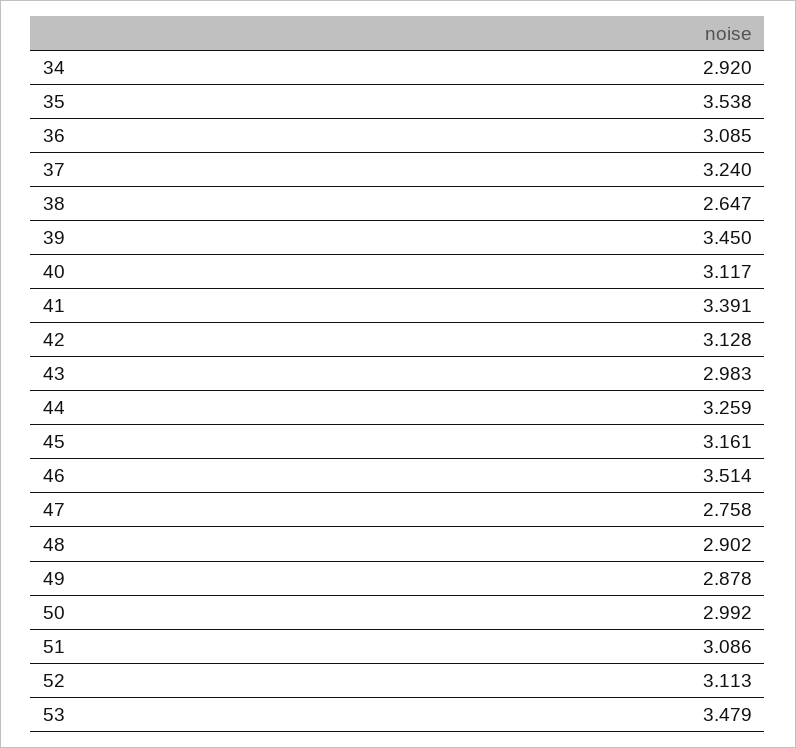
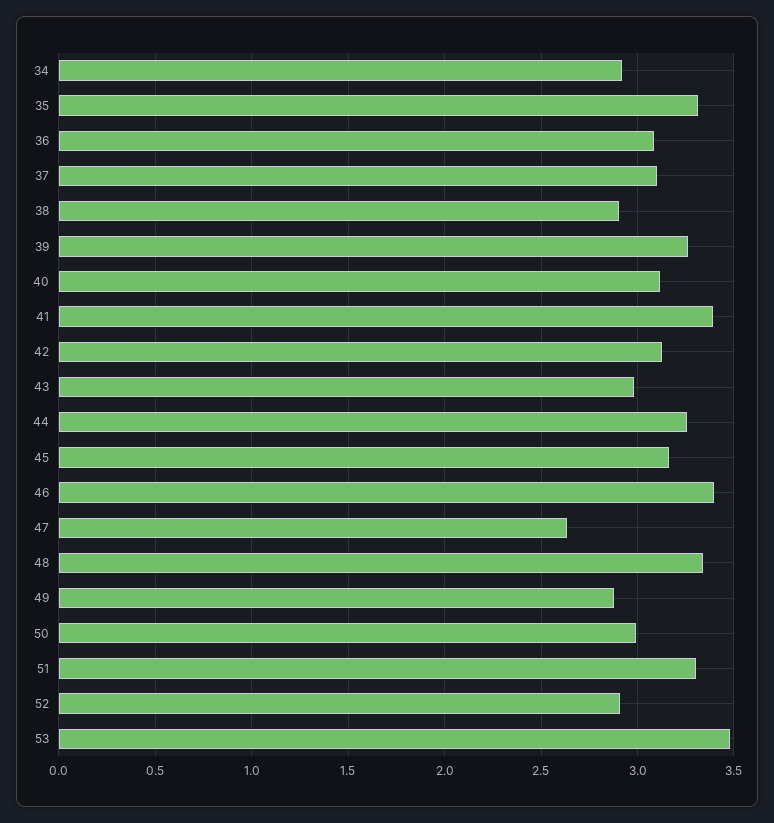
35: 3.538 -> 3.3
37: 3.24 -> 3.1
38: 2.647 -> 2.9
39: 3.45 -> 3.25
46: 3.514 -> 3.4
47: 2.758 -> 2.65
48: 2.902 -> 3.35
51: 3.086 -> 3.3
52: 3.113 -> 2.9

